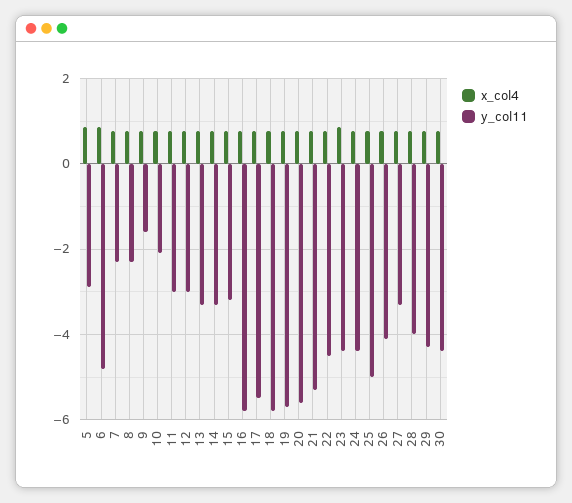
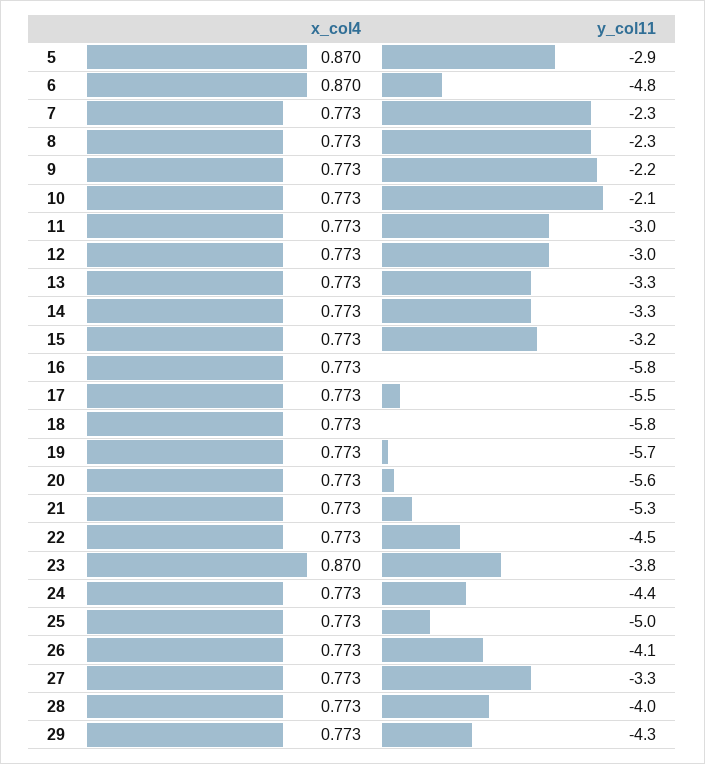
y_col11, 9: -1.6 -> -2.2
y_col11, 23: -4.4 -> -3.8
x_col4, 30: 0.8 -> none
y_col11, 30: -4.4 -> none

